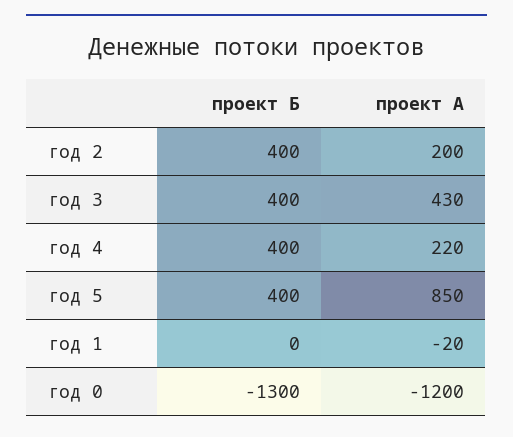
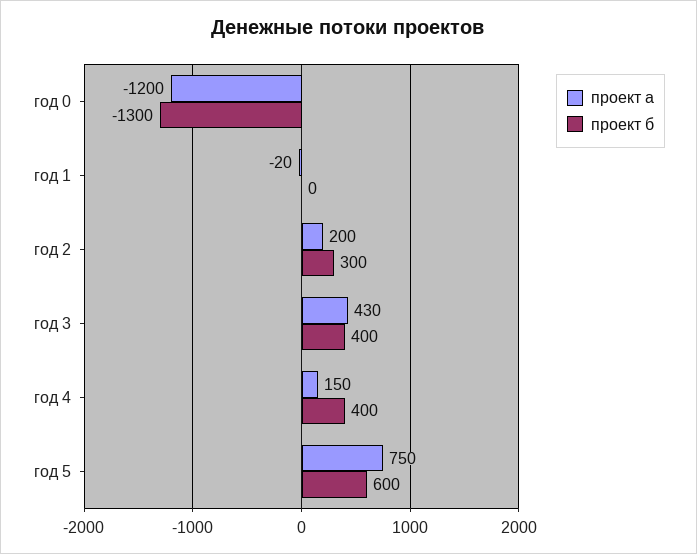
проект Б, год 2: 400 -> 300
проект А, год 4: 220 -> 150
проект Б, год 5: 400 -> 600
проект А, год 5: 850 -> 750

